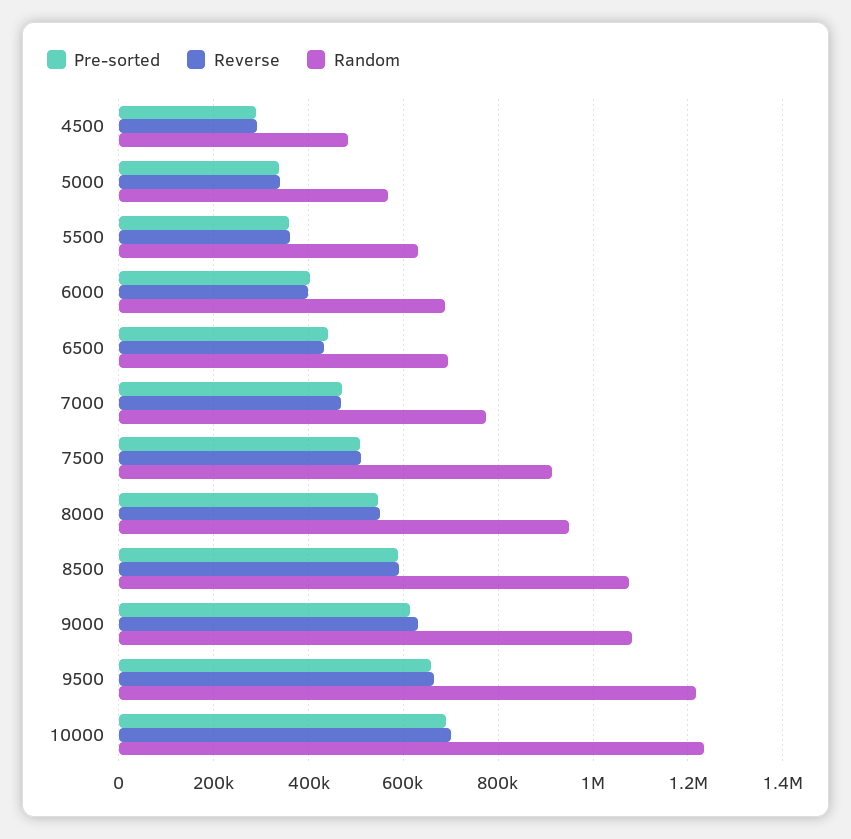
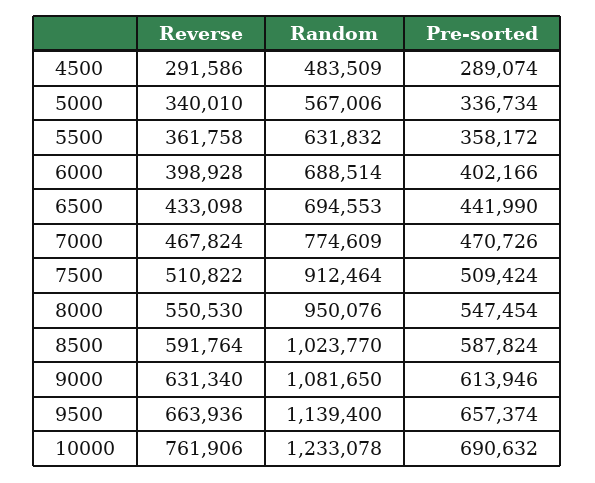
Random, 8500: 1080000 -> 1023770
Random, 9500: 1220000 -> 1139400
Reverse, 10000: 700000 -> 761906

